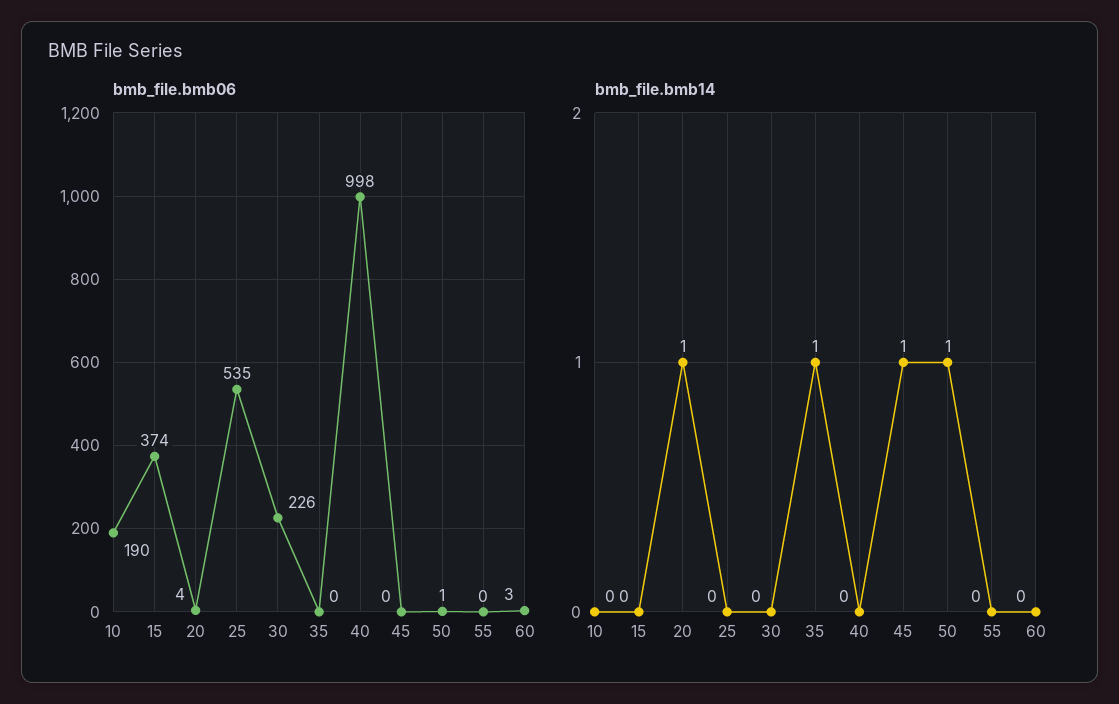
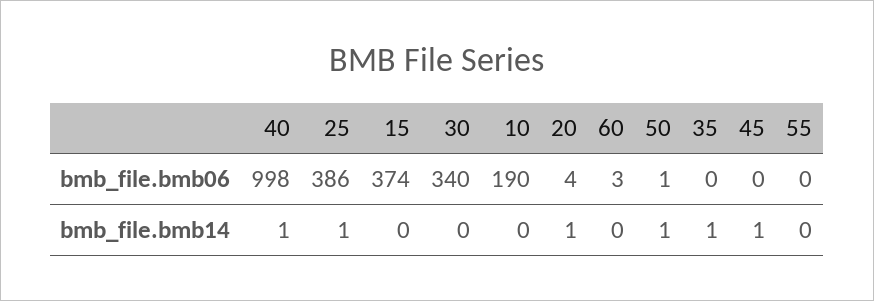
bmb_file.bmb06, 25: 535 -> 386
bmb_file.bmb06, 30: 226 -> 340
bmb_file.bmb14, 25: 0 -> 1
bmb_file.bmb14, 40: 0 -> 1

